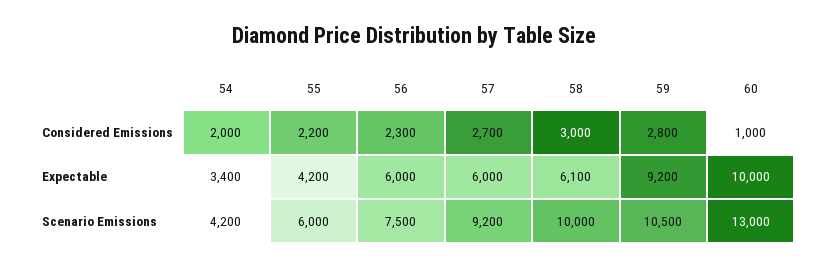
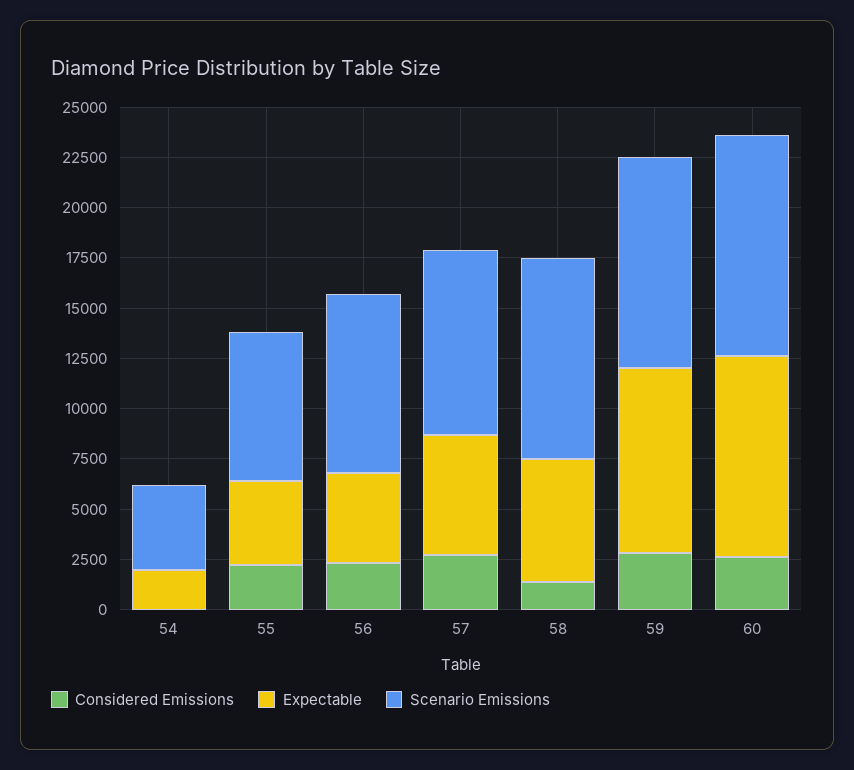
Considered Emissions, 54: 2000 -> 0
Considered Emissions, 58: 3000 -> 1500
Considered Emissions, 60: 1000 -> 2500
Expectable, 54: 3400 -> 2000
Expectable, 56: 6000 -> 4500
Scenario Emissions, 55: 6000 -> 7500
Scenario Emissions, 56: 7500 -> 9000
Scenario Emissions, 60: 13000 -> 11000

